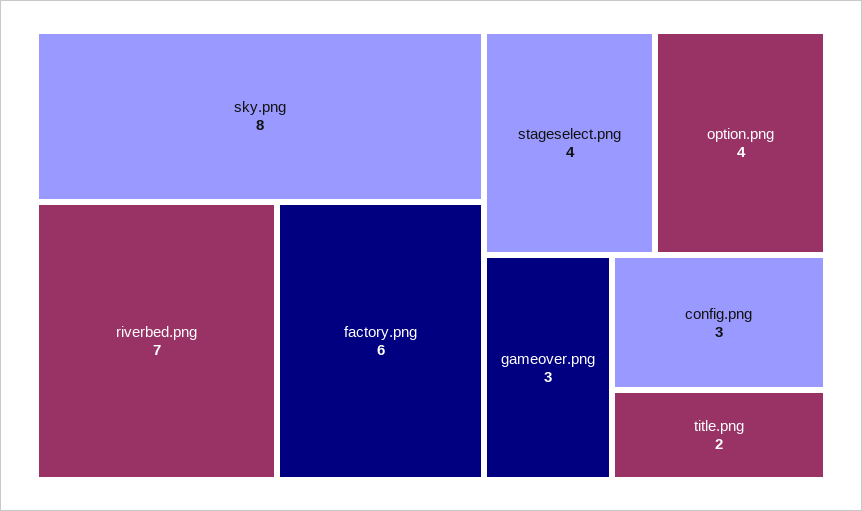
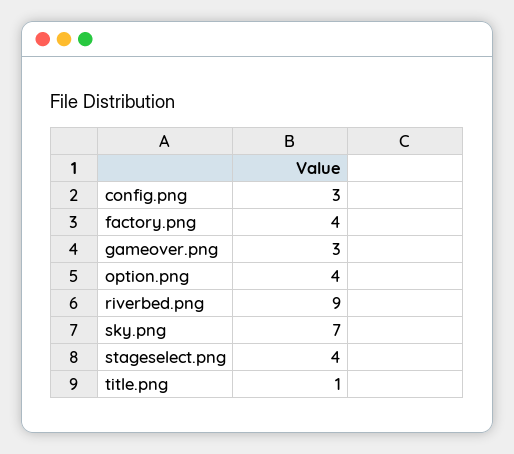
sky.png: 8 -> 7
riverbed.png: 7 -> 9
factory.png: 6 -> 4
title.png: 2 -> 1

